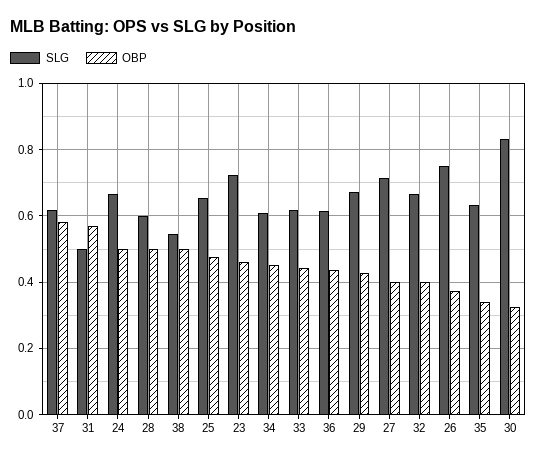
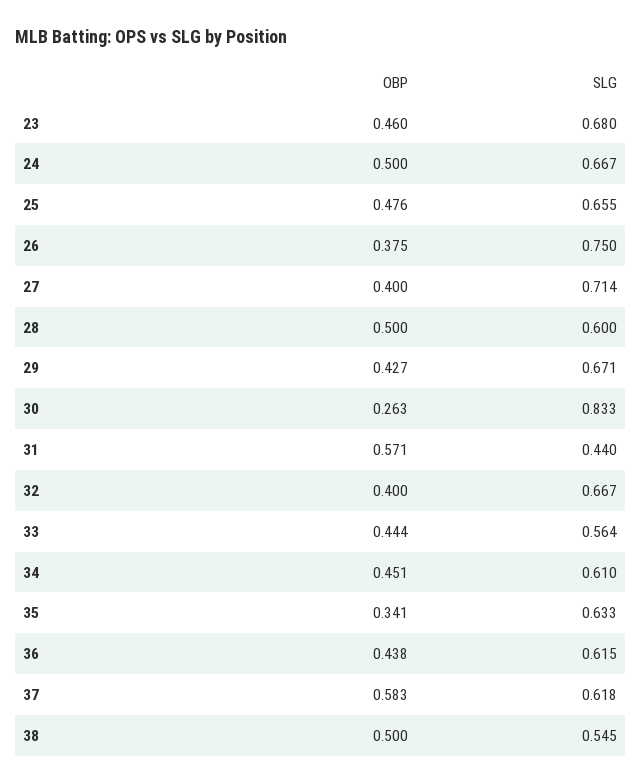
SLG, 31: 0.5 -> 0.44
SLG, 23: 0.72 -> 0.68
SLG, 33: 0.62 -> 0.564
OBP, 30: 0.32 -> 0.263

